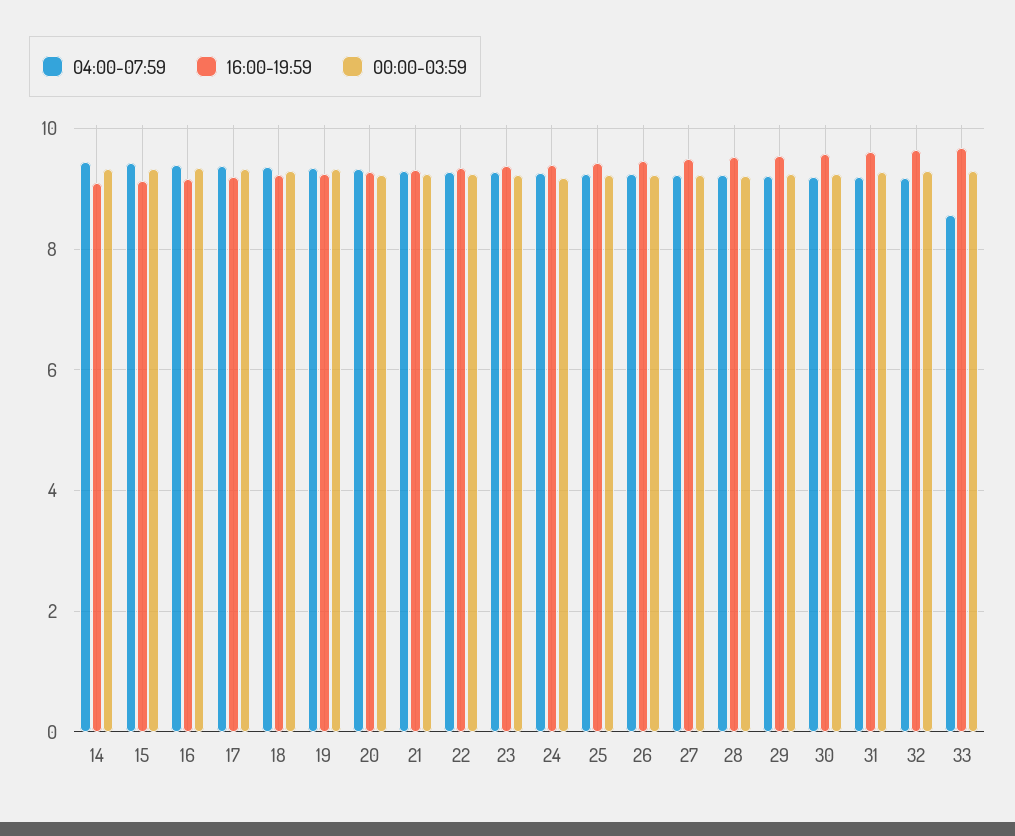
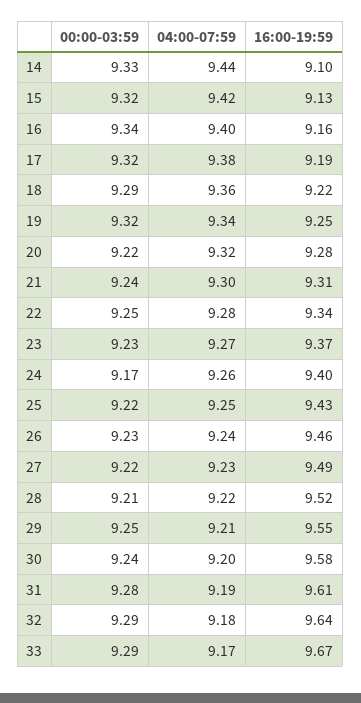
04:00-07:59, 33: 8.6 -> 9.17

